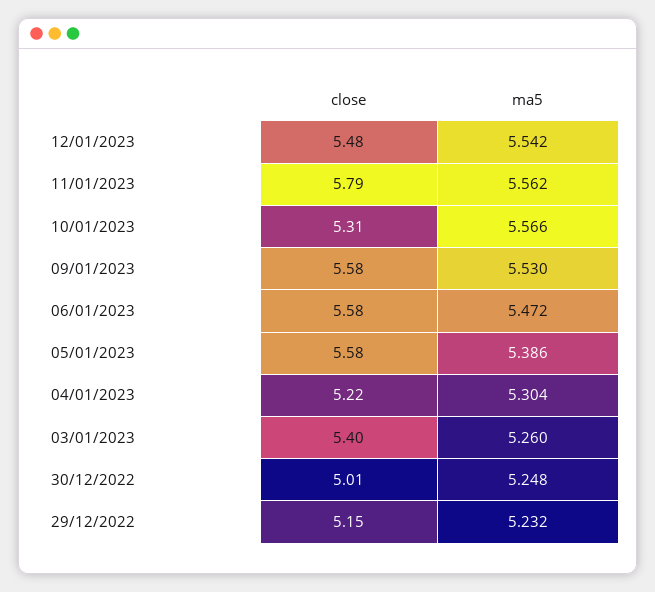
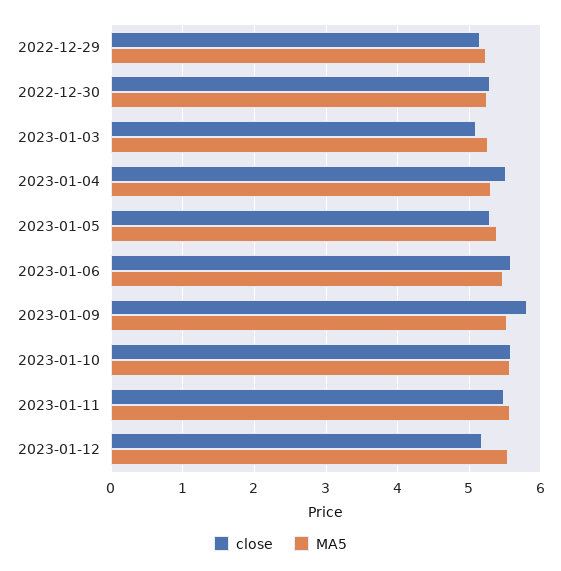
close, 12/01/2023: 5.48 -> 5.2
close, 11/01/2023: 5.79 -> 5.5
close, 10/01/2023: 5.31 -> 5.6
close, 09/01/2023: 5.58 -> 5.8
close, 05/01/2023: 5.58 -> 5.3
close, 04/01/2023: 5.22 -> 5.5
close, 03/01/2023: 5.4 -> 5.1
close, 30/12/2022: 5.01 -> 5.3

